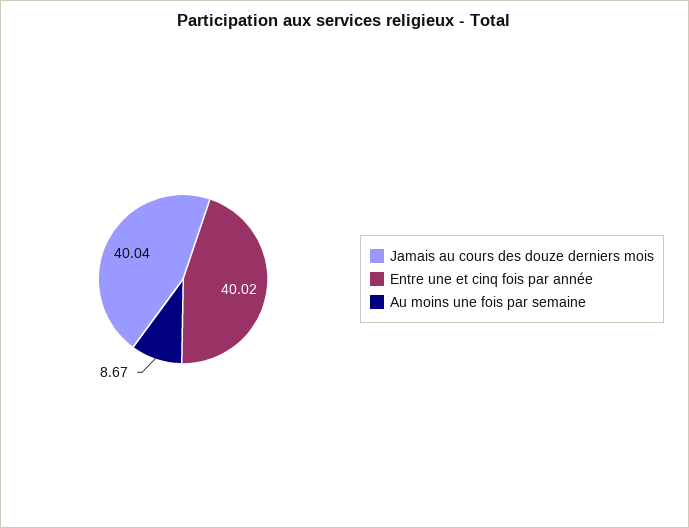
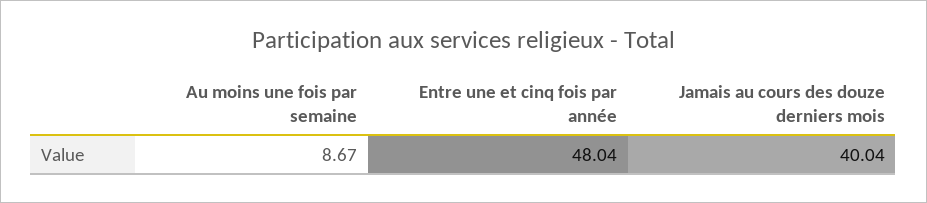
Entre une et cinq fois par année: 40.02 -> 48.04

